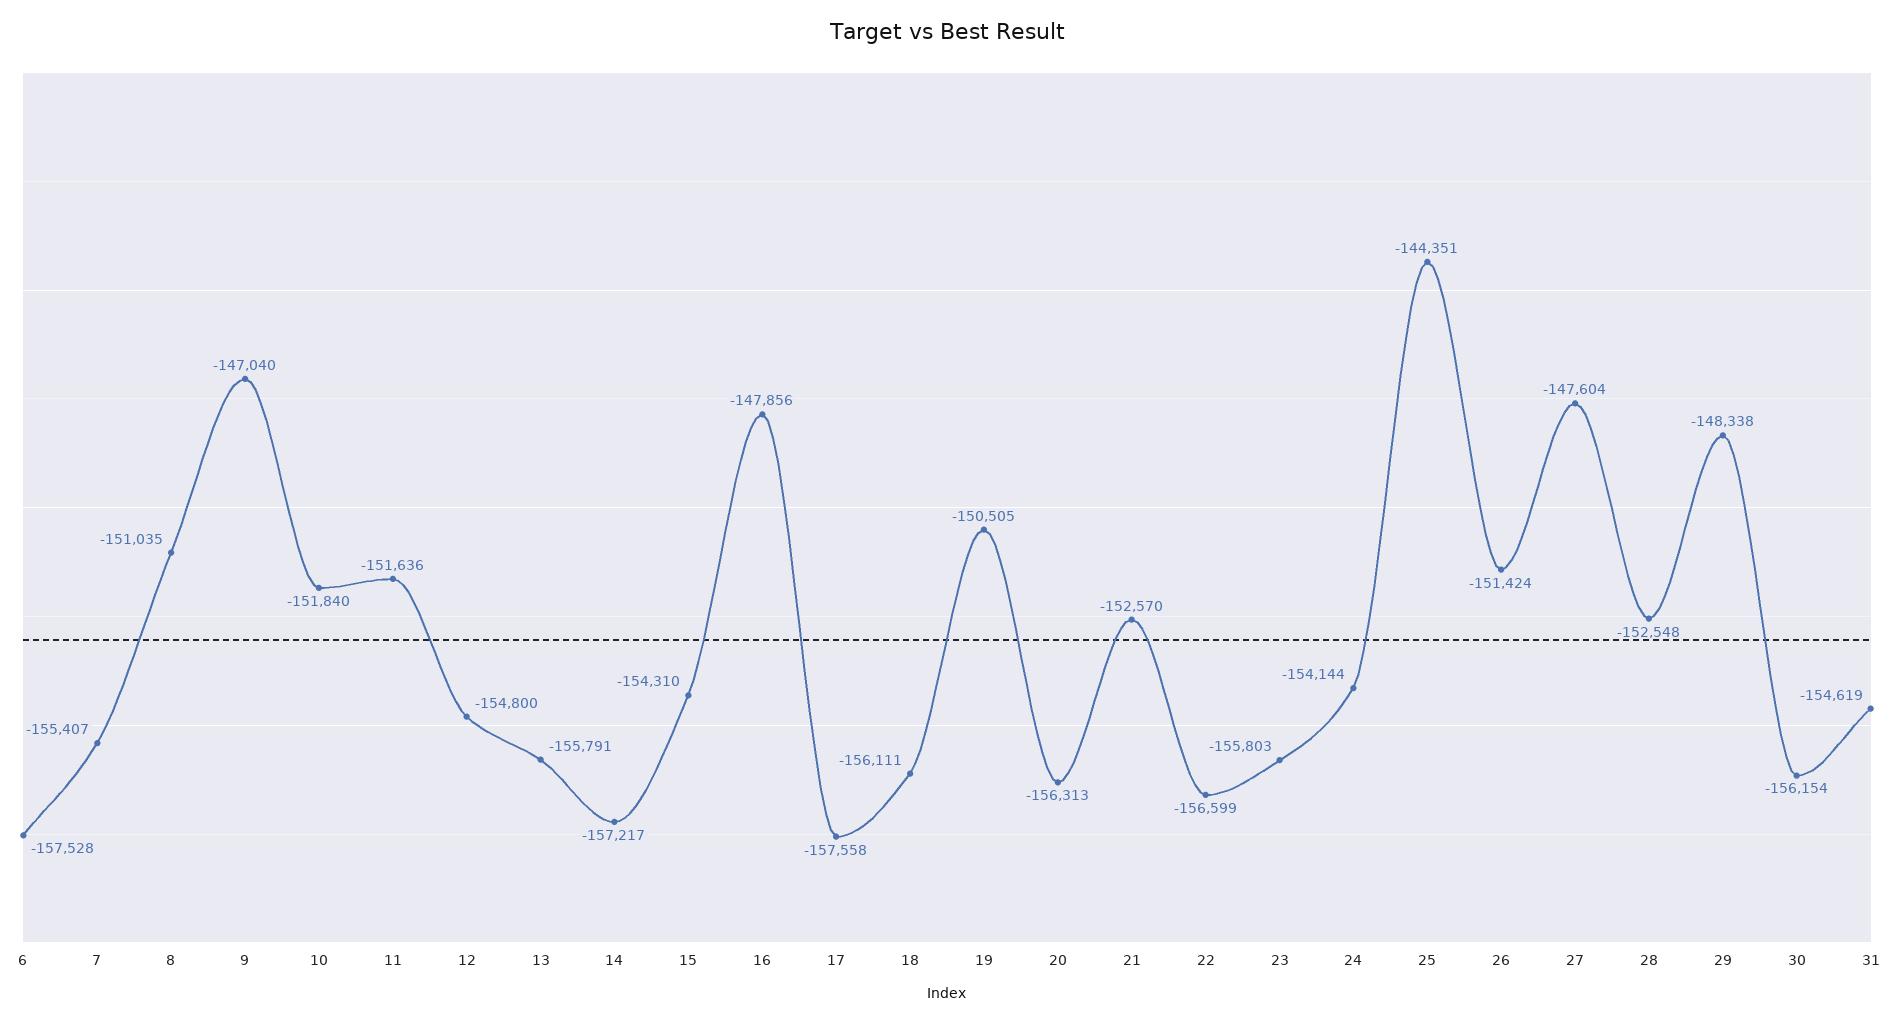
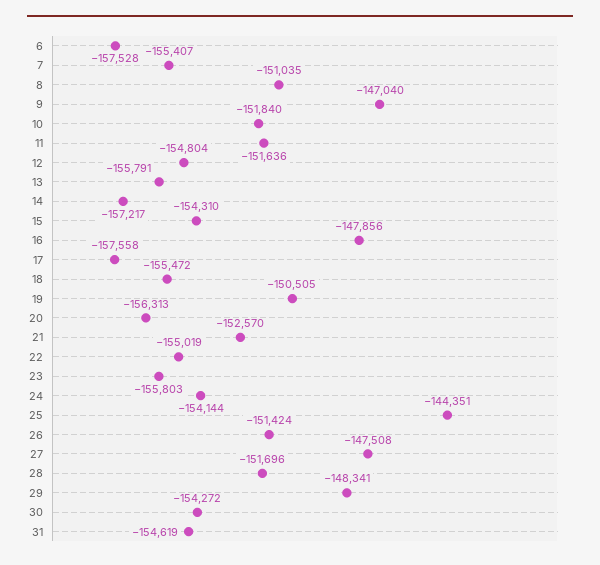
12: -154800 -> -154804
18: -156111 -> -155472
22: -156599 -> -155019
27: -147604 -> -147508
28: -152548 -> -151696
29: -148338 -> -148341
30: -156154 -> -154272

